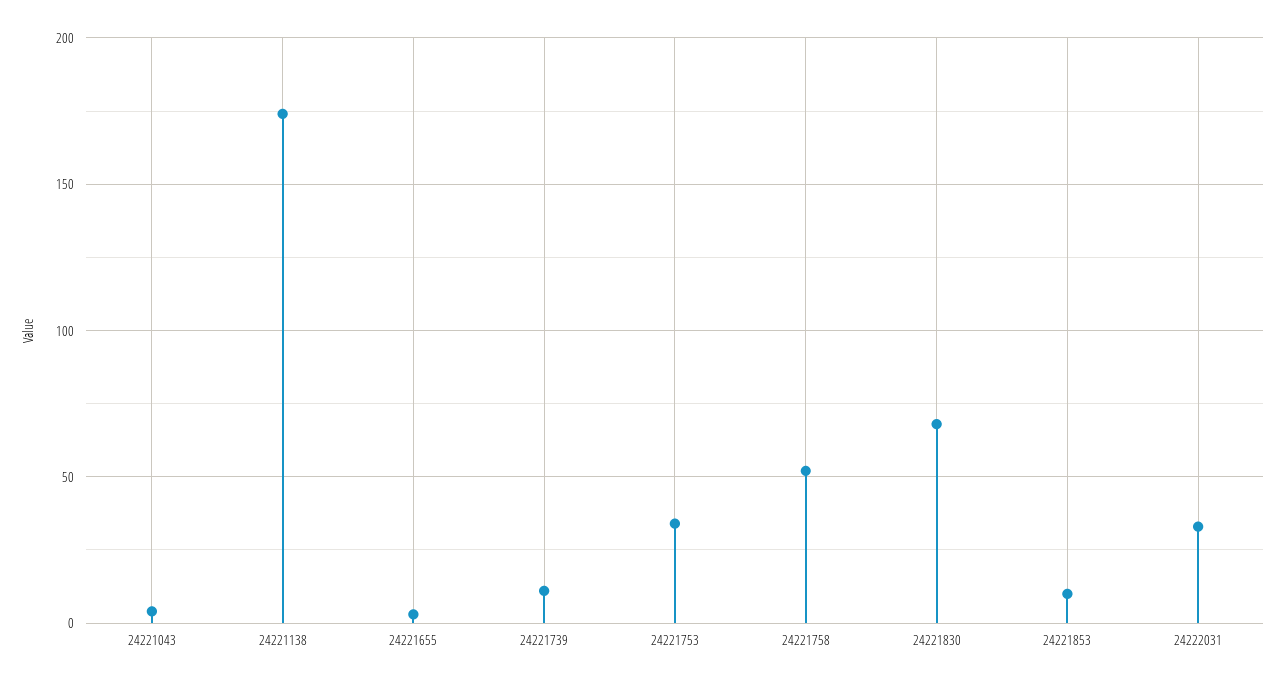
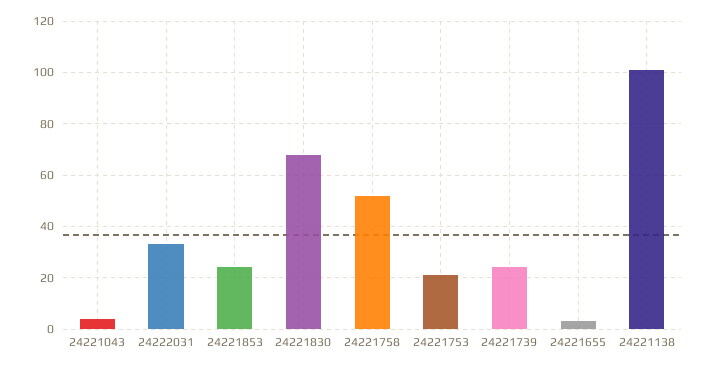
24221138: 175 -> 100
24221739: 10 -> 25
24221753: 35 -> 20
24221853: 10 -> 25

